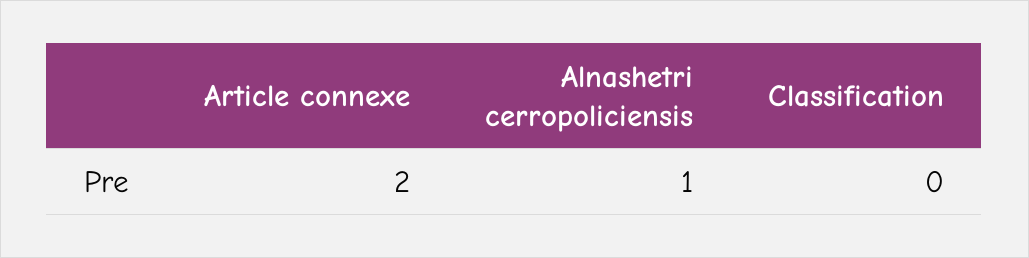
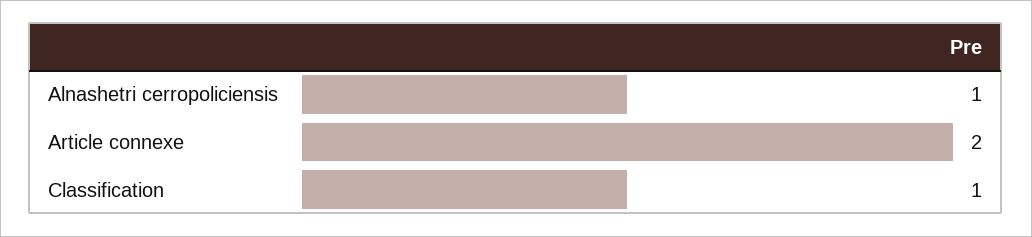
Classification: 0 -> 1

